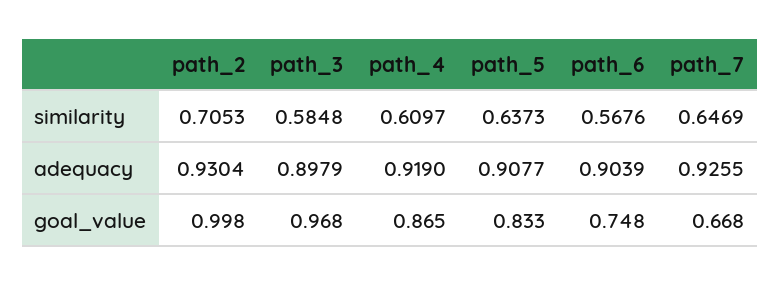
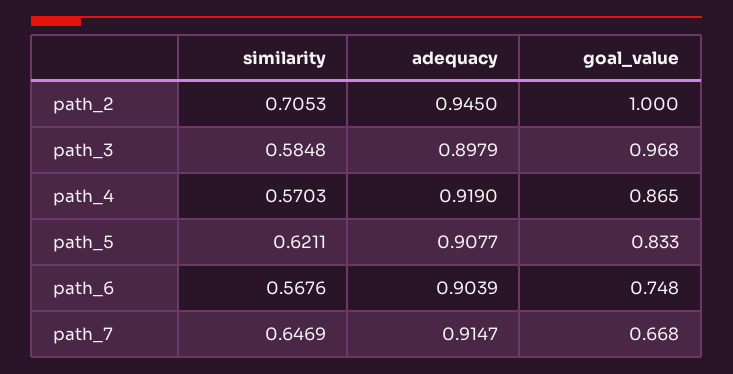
path_4, similarity: 0.6097 -> 0.5703
path_5, similarity: 0.6373 -> 0.6211
path_2, adequacy: 0.9304 -> 0.945
path_7, adequacy: 0.9255 -> 0.9147
path_2, goal_value: 0.998 -> 1

